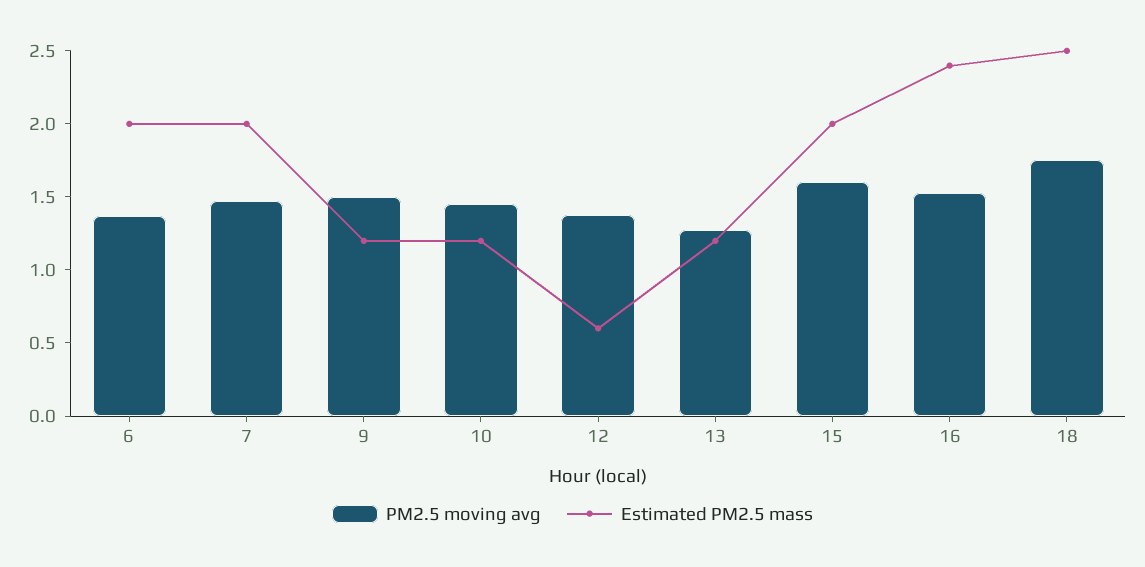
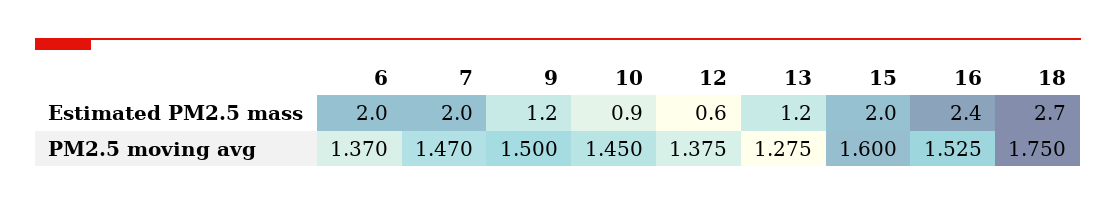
Estimated PM2.5 mass, 10: 1.2 -> 0.9
Estimated PM2.5 mass, 18: 2.5 -> 2.7

